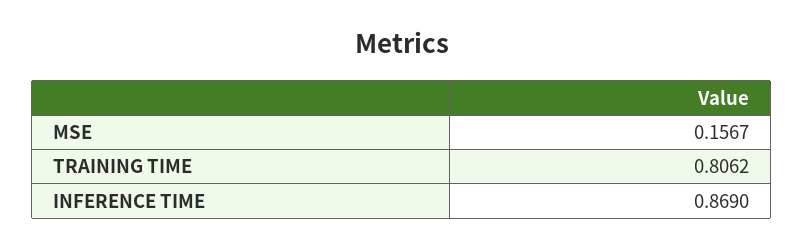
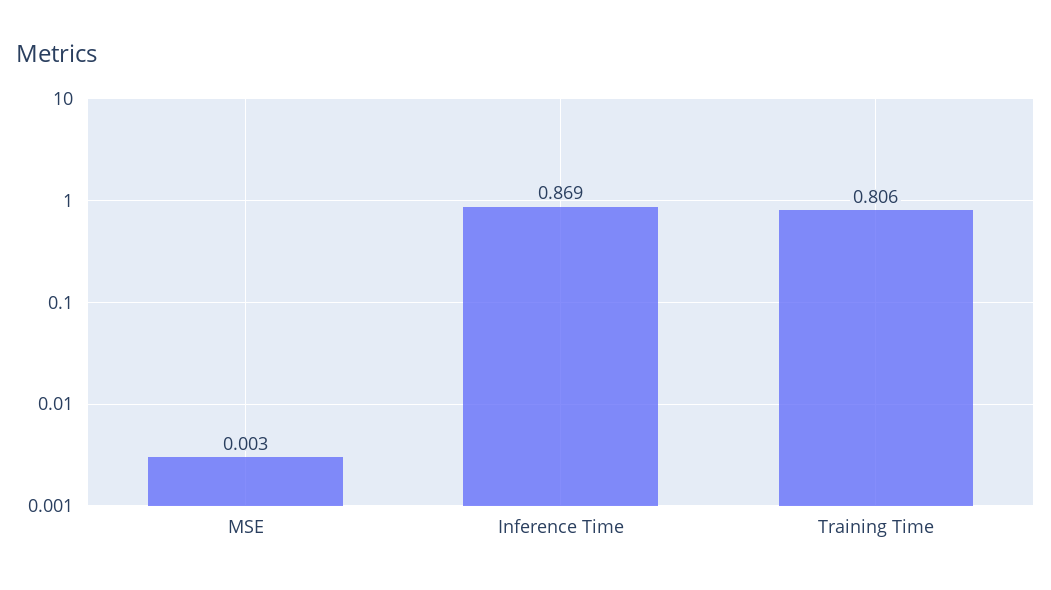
MSE: 0.1567 -> 0.003

